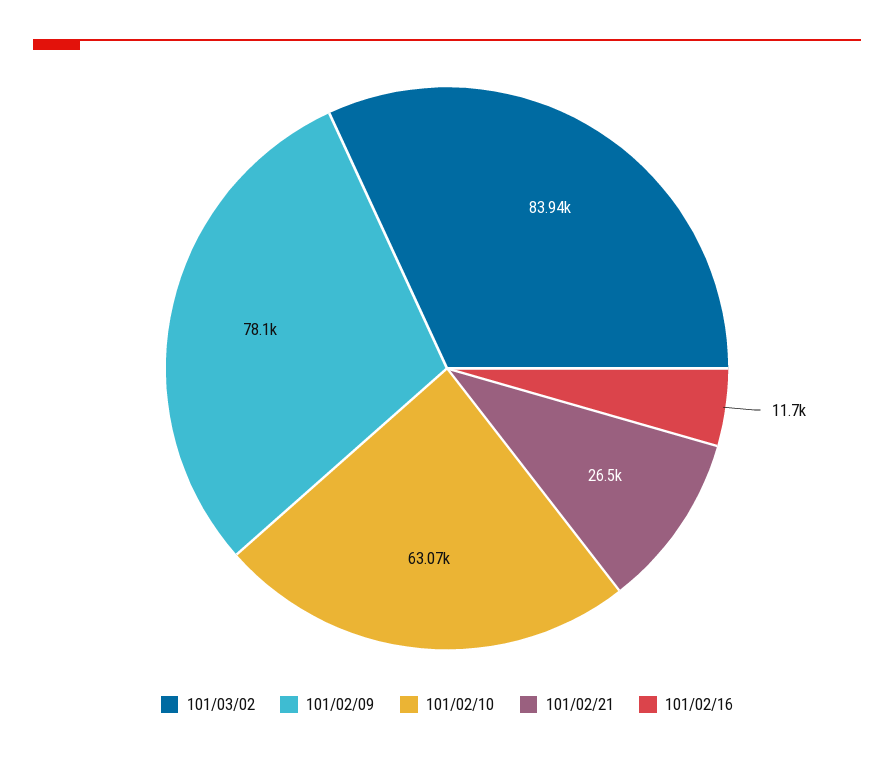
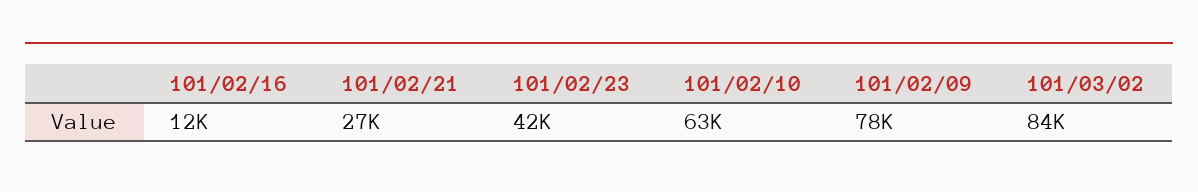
101/02/23: none -> 42000

